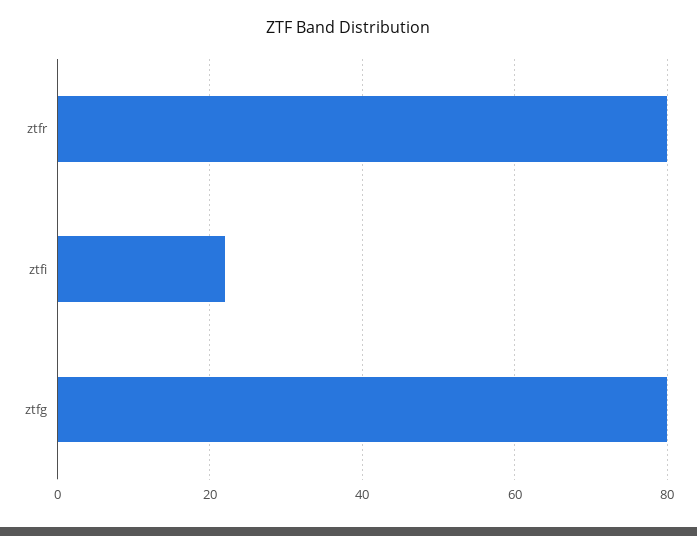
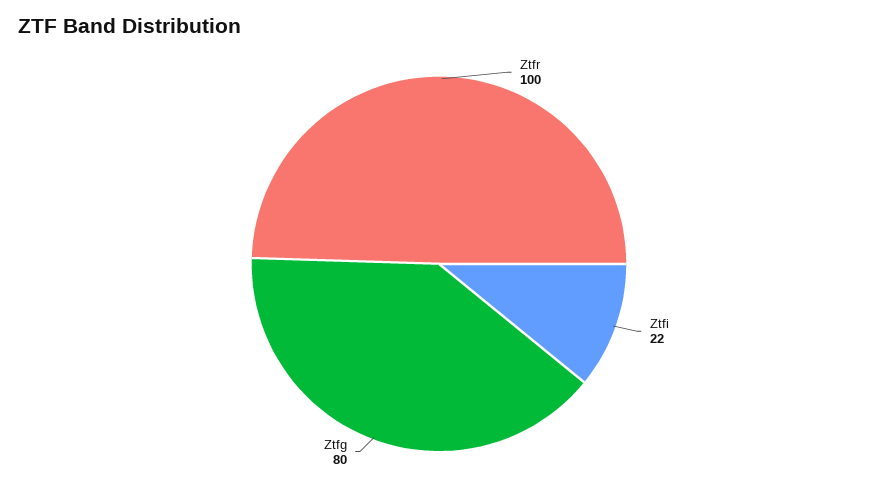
ztfr: 80 -> 100

